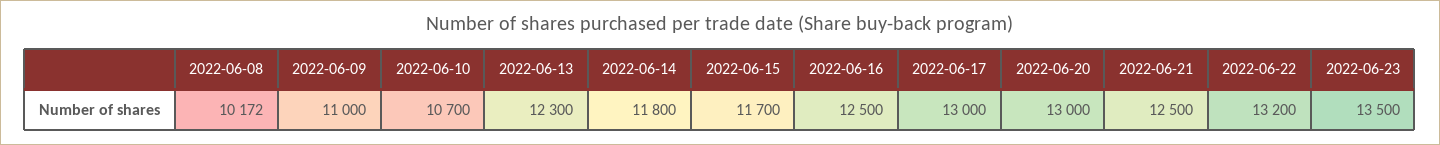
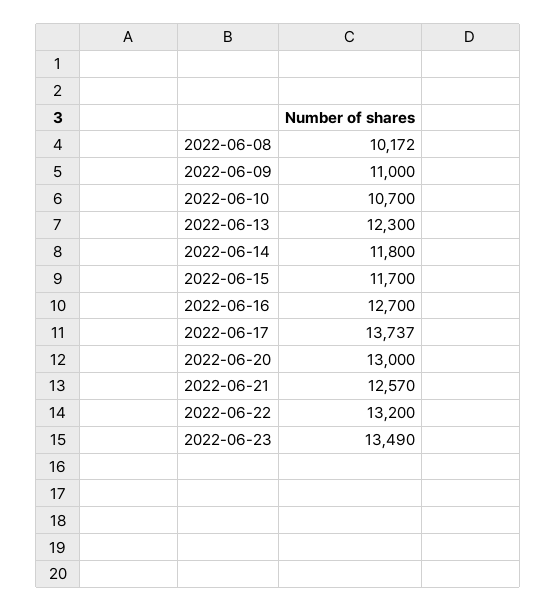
2022-06-16: 12500 -> 12700
2022-06-17: 13000 -> 13737
2022-06-21: 12500 -> 12570
2022-06-23: 13500 -> 13490

